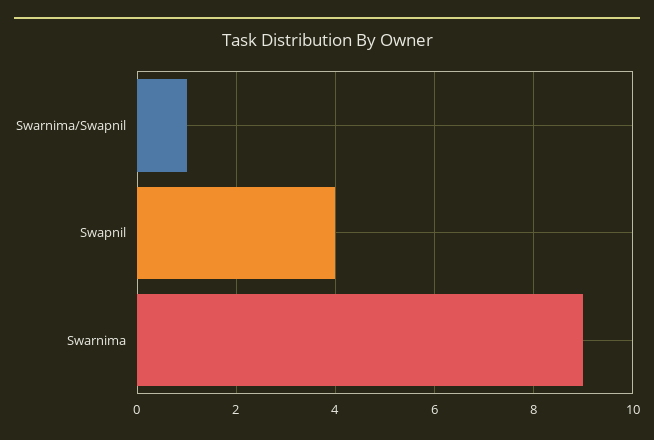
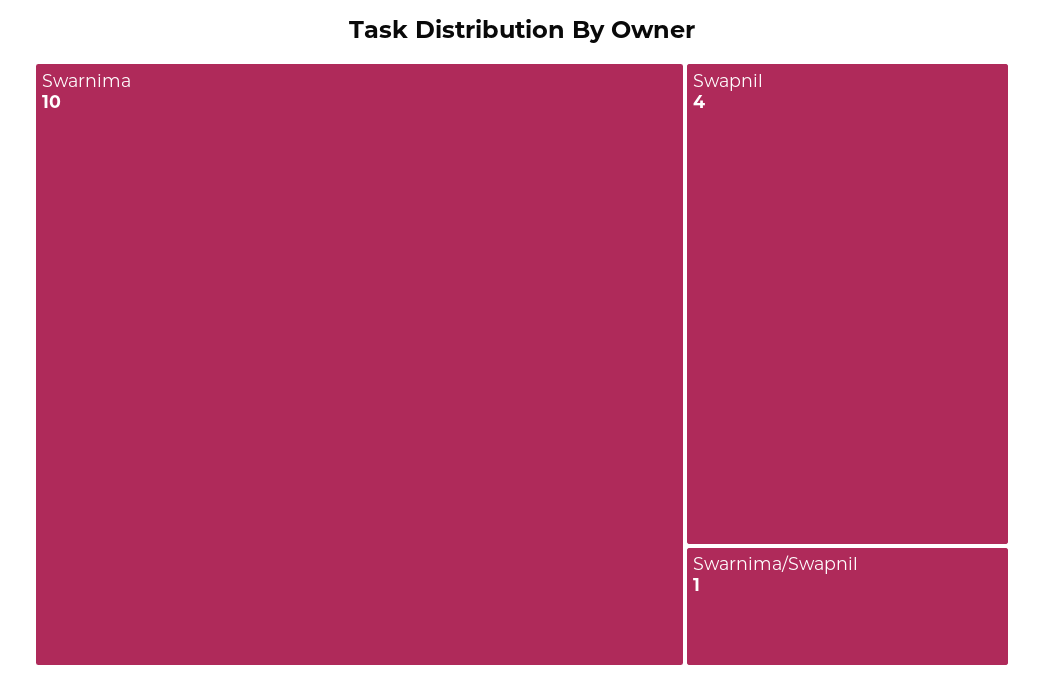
Swarnima: 9 -> 10

